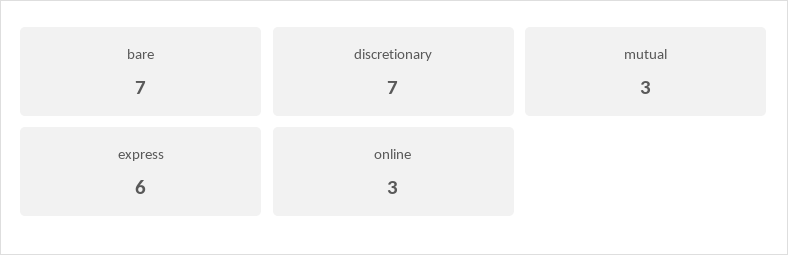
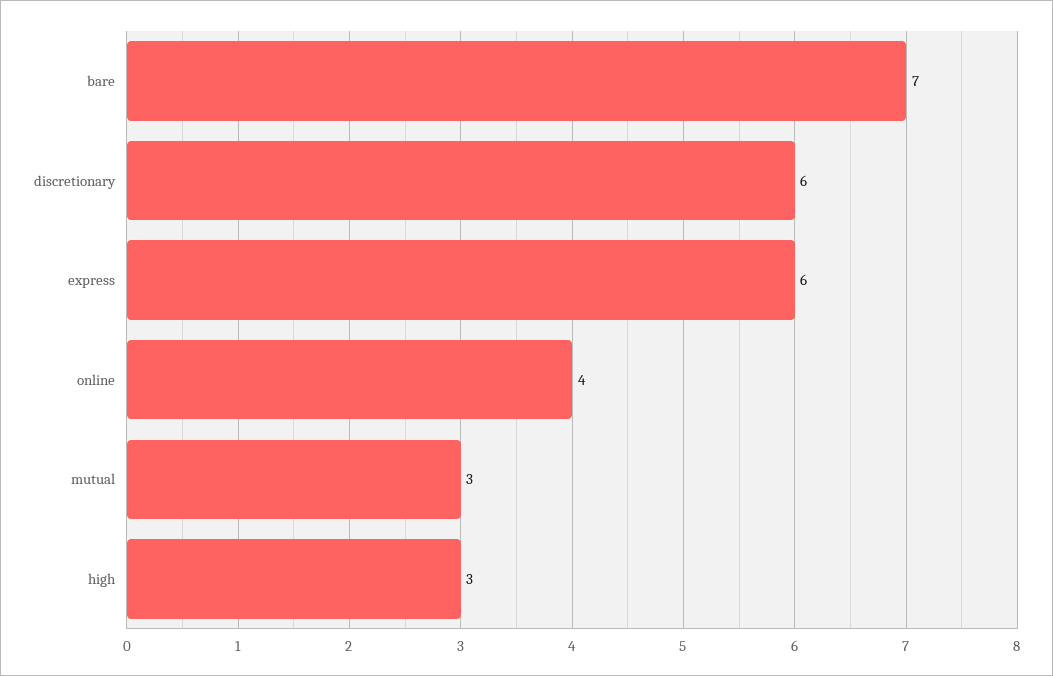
discretionary: 7 -> 6
online: 3 -> 4
high: none -> 3

